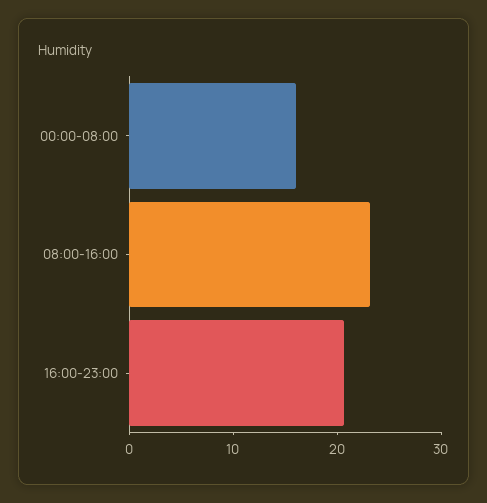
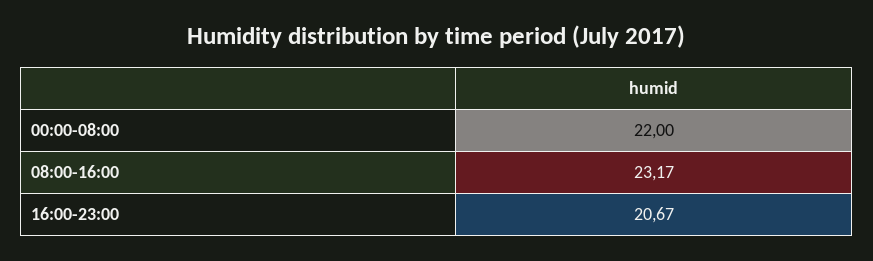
00:00-08:00: 16 -> 22

